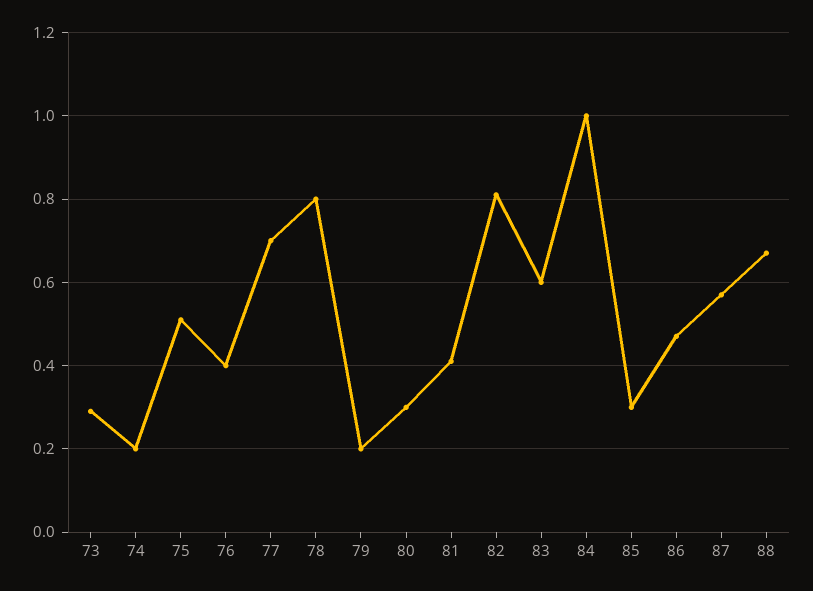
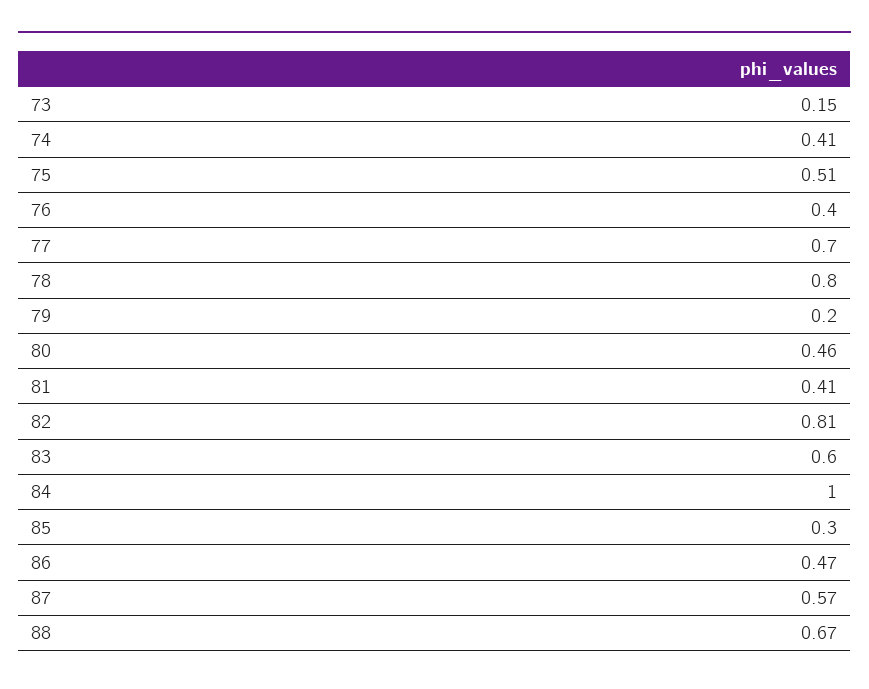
73: 0.3 -> 0.15
74: 0.2 -> 0.41
80: 0.3 -> 0.46

